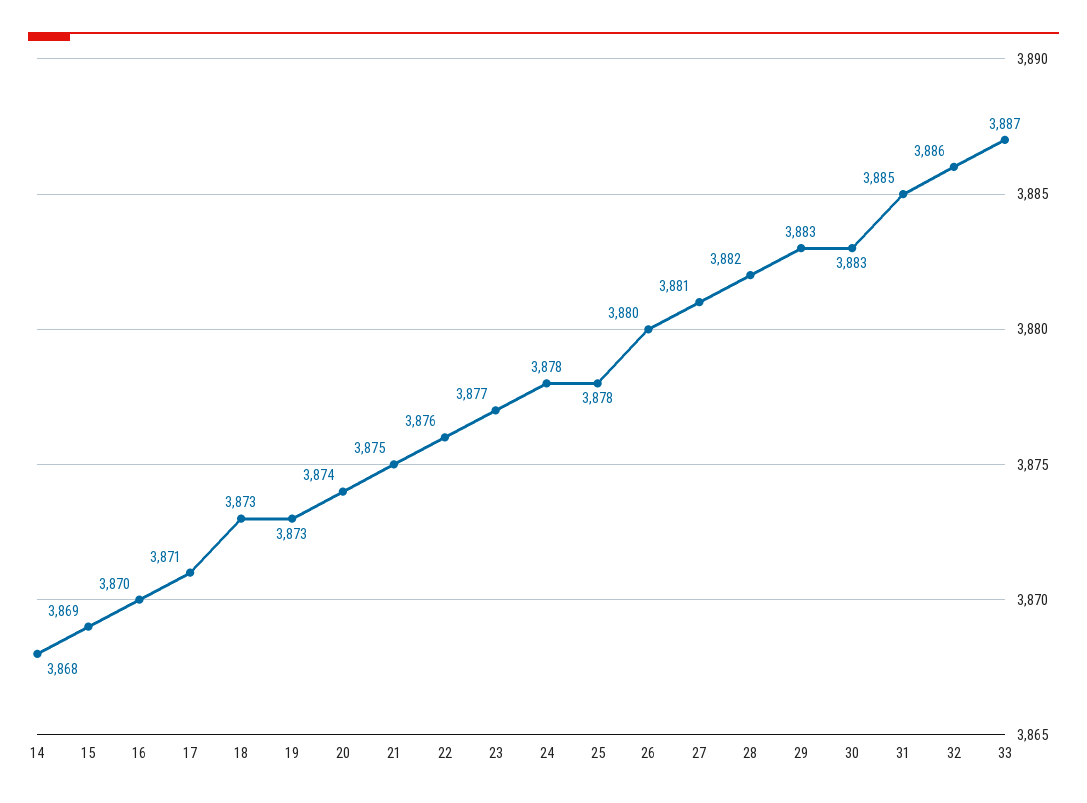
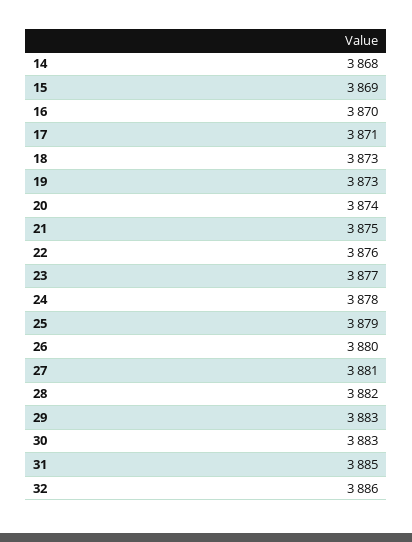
25: 3878 -> 3879
33: 3887 -> none

